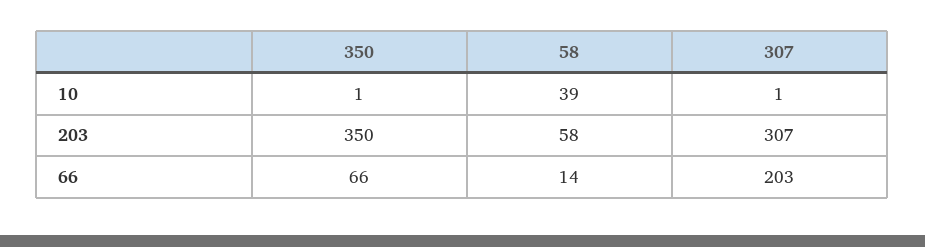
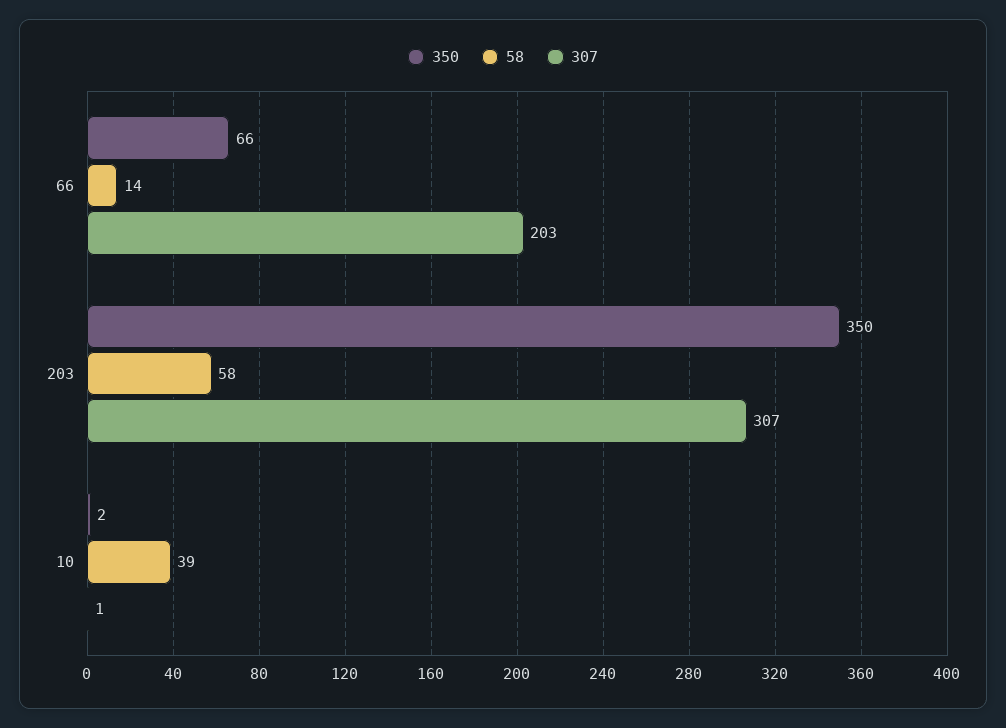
350, 10: 1 -> 2

